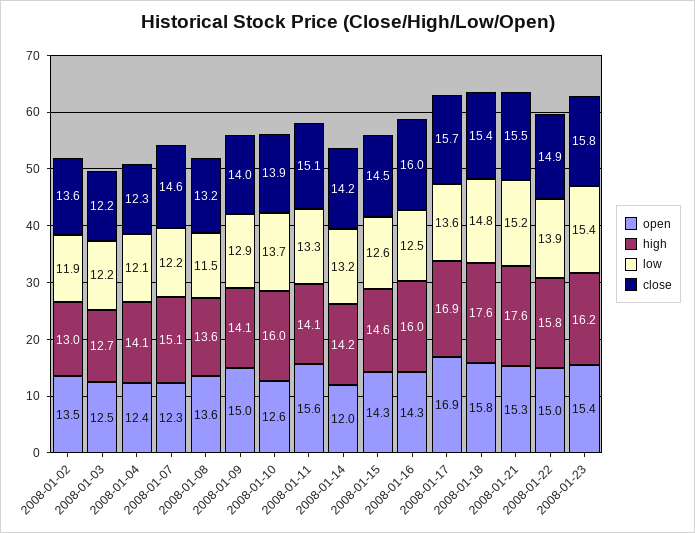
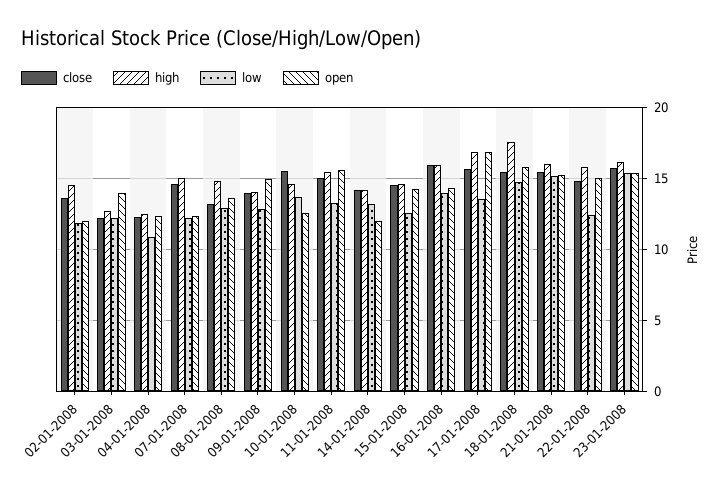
open, 2008-01-02: 13.5 -> 12
high, 2008-01-02: 13 -> 14.5
open, 2008-01-03: 12.5 -> 14
high, 2008-01-04: 14.1 -> 12.5
low, 2008-01-04: 12.1 -> 11
high, 2008-01-08: 13.6 -> 15
low, 2008-01-08: 11.5 -> 13
high, 2008-01-10: 16 -> 14.5
close, 2008-01-10: 13.9 -> 15.5
high, 2008-01-11: 14.1 -> 15.5
low, 2008-01-16: 12.5 -> 14
high, 2008-01-21: 17.6 -> 16
low, 2008-01-22: 13.9 -> 12.5

